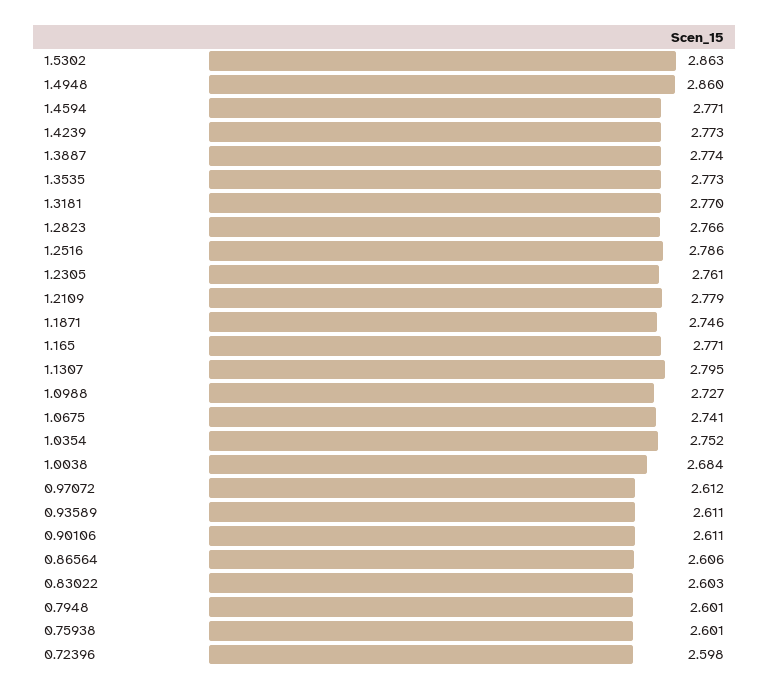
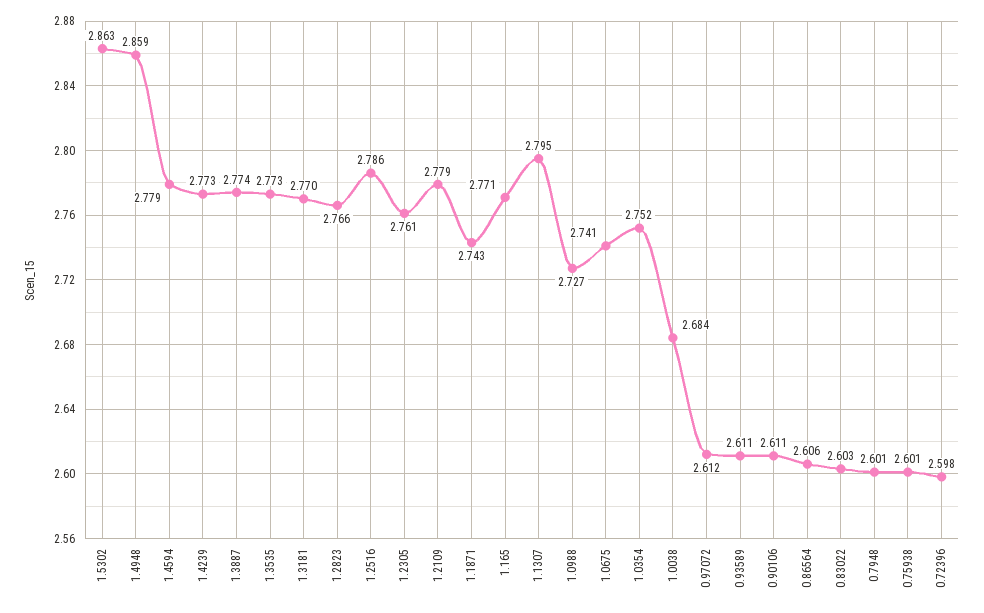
1.4948: 2.86 -> 2.859
1.4594: 2.771 -> 2.779
1.1871: 2.746 -> 2.743

